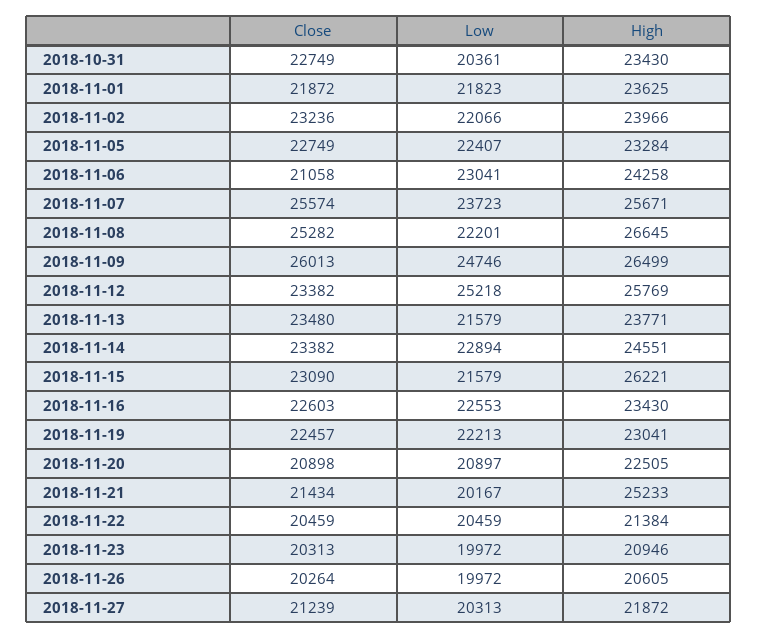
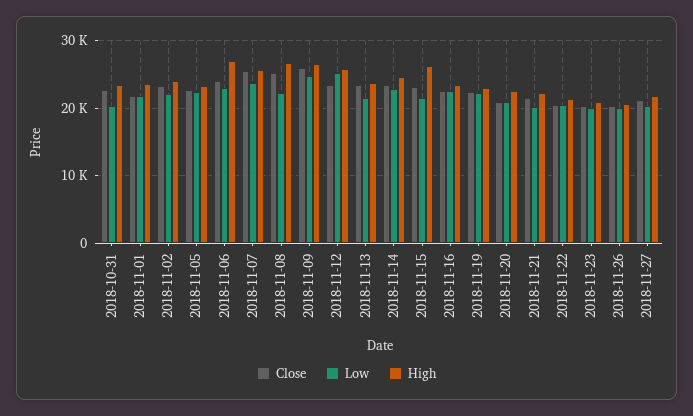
Close, 2018-11-06: 21058 -> 24000
High, 2018-11-06: 24258 -> 27000
High, 2018-11-21: 25233 -> 22000

